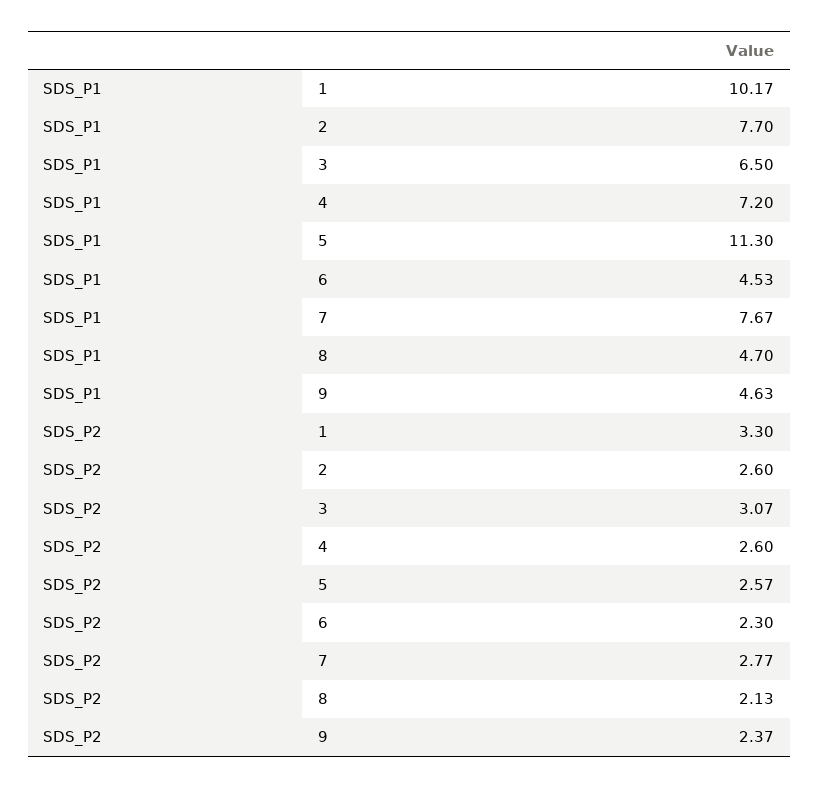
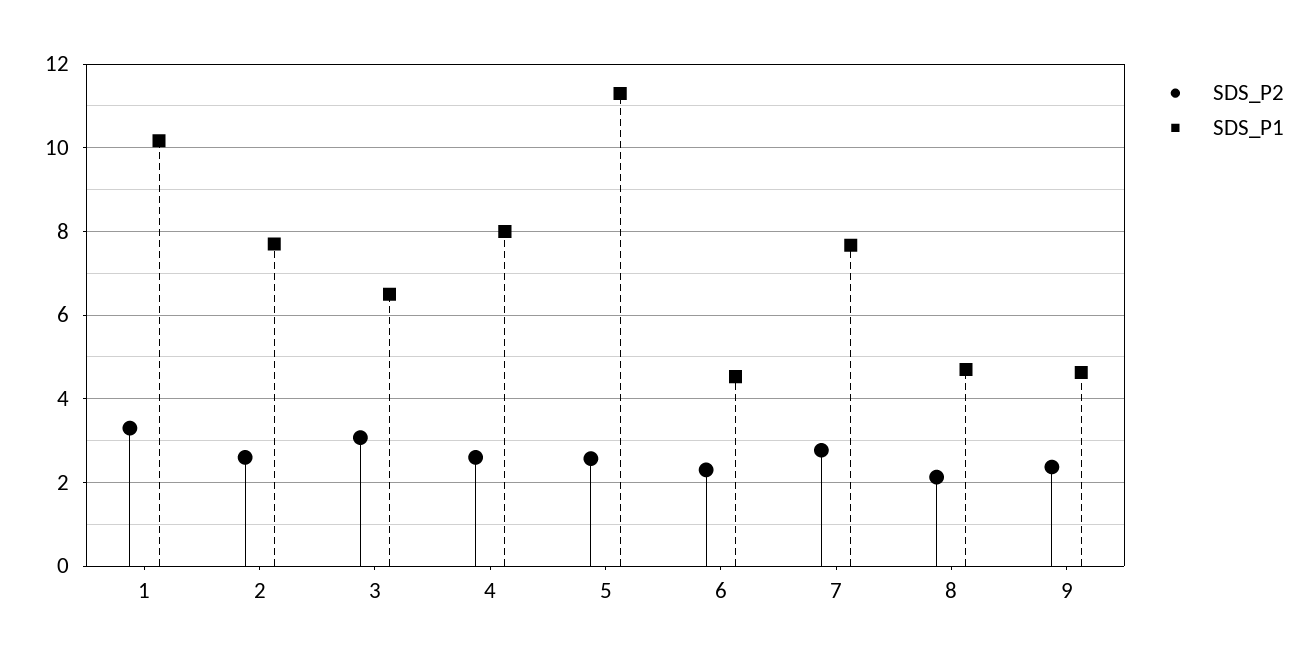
SDS_P1, 4: 7.2 -> 8

